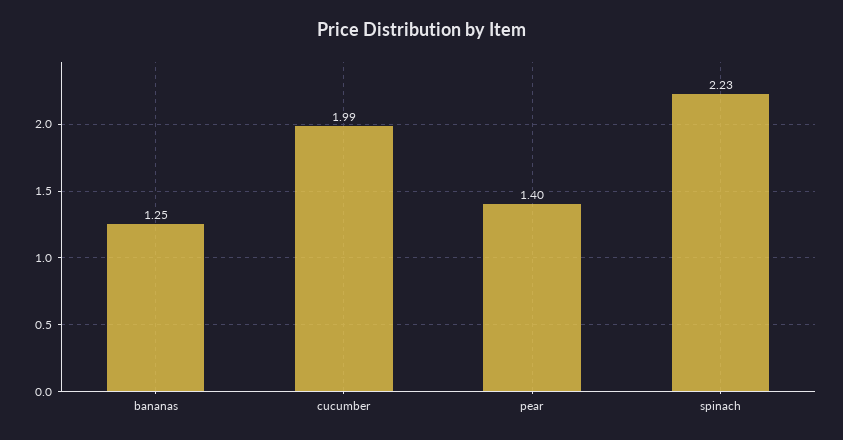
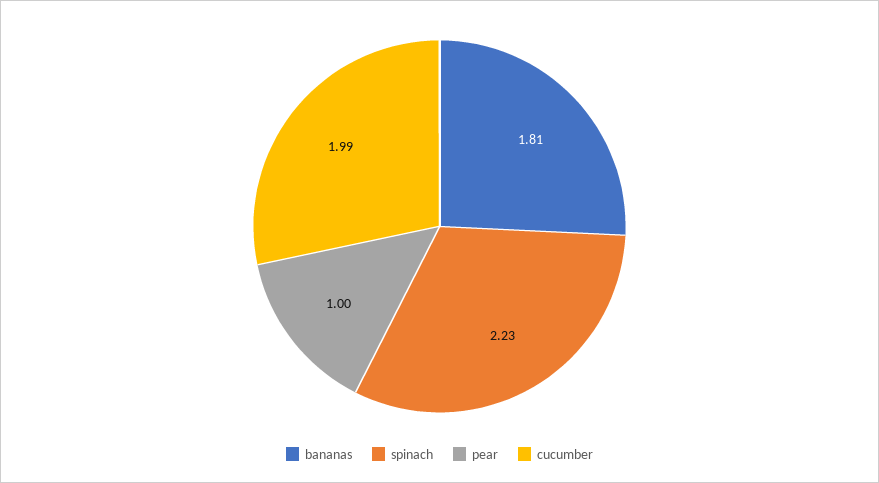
bananas: 1.25 -> 1.81
pear: 1.4 -> 1

